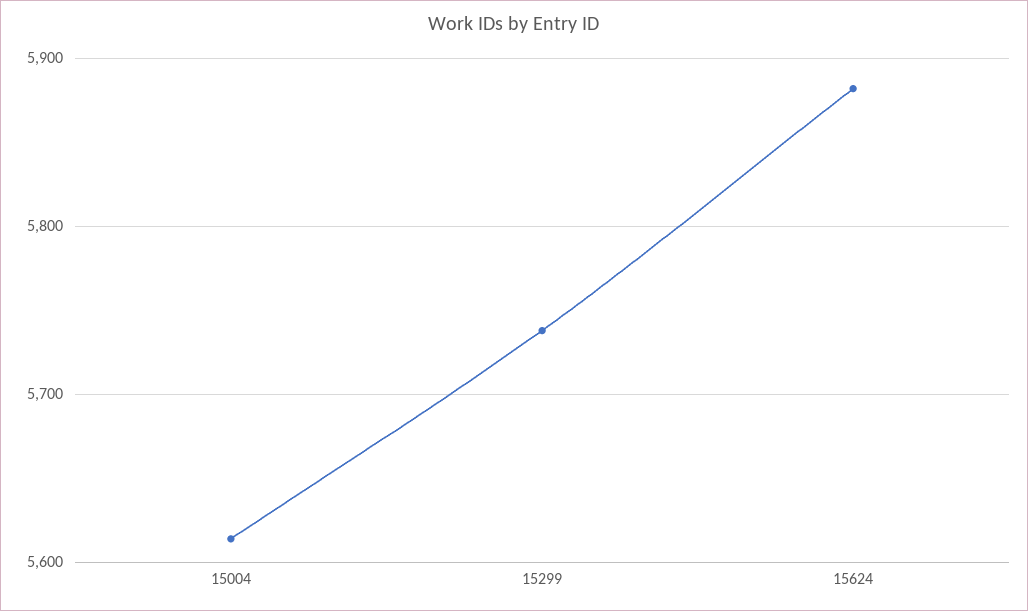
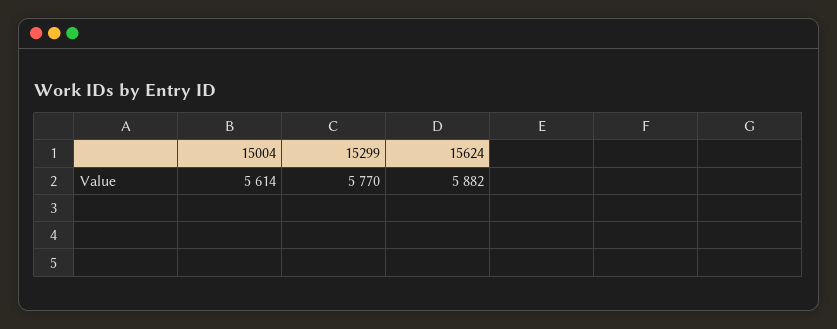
15299: 5740 -> 5770

